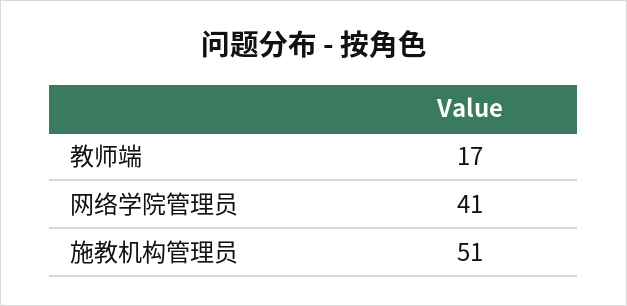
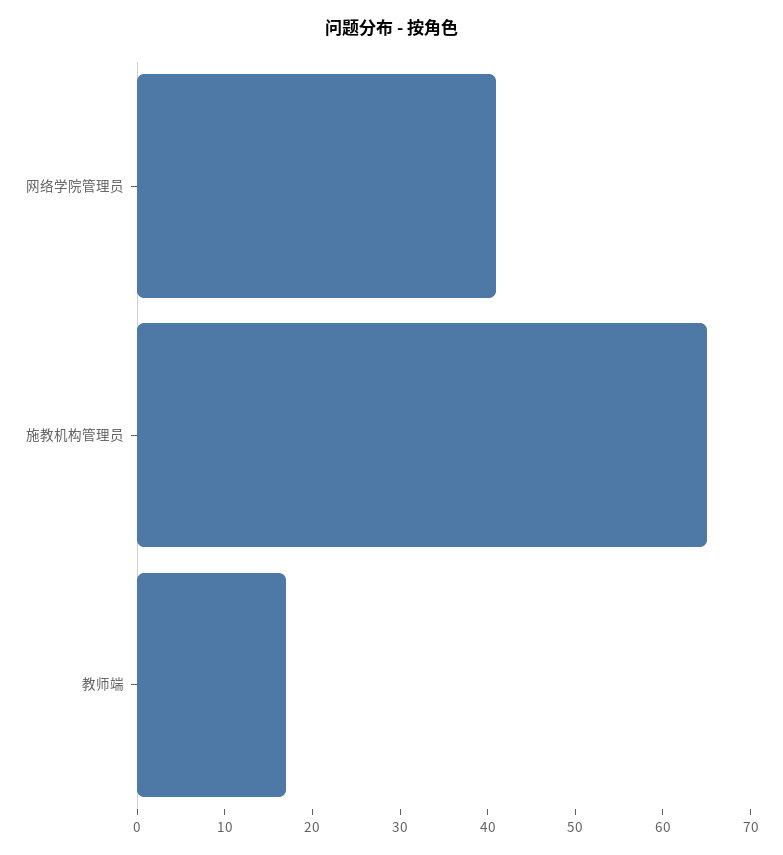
施教机构管理员: 51 -> 65

